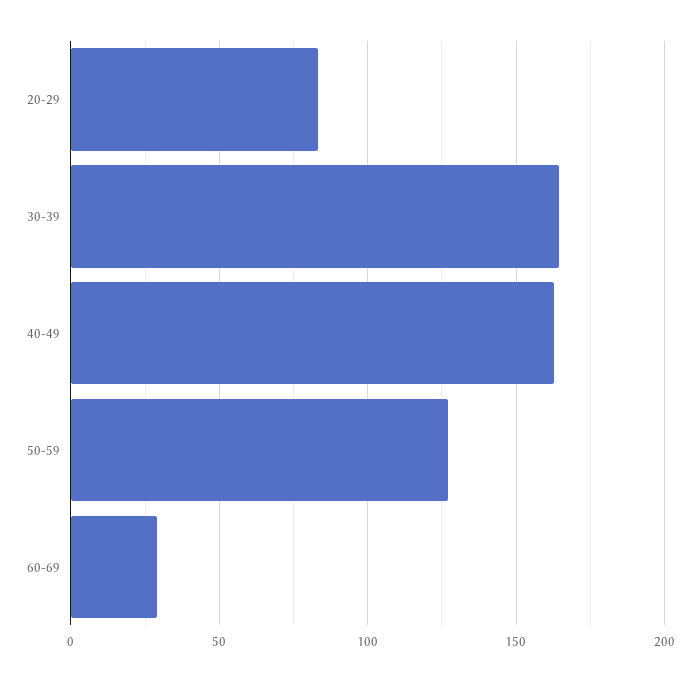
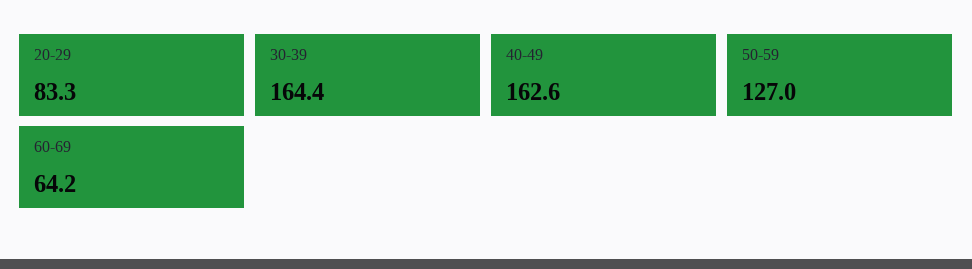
60-69: 30 -> 64.2

